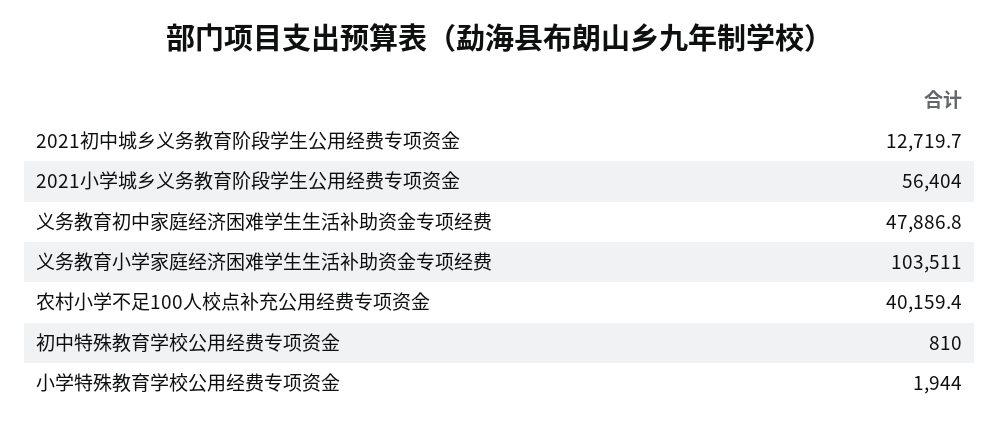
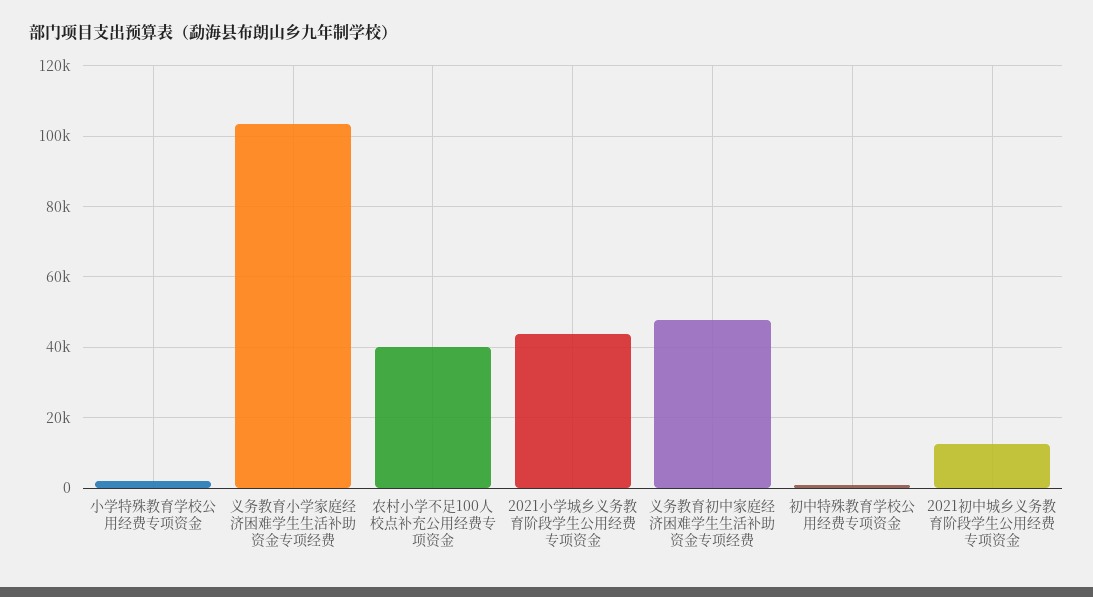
2021小学城乡义务教育阶段学生公用经费专项资金: 56404 -> 44000

